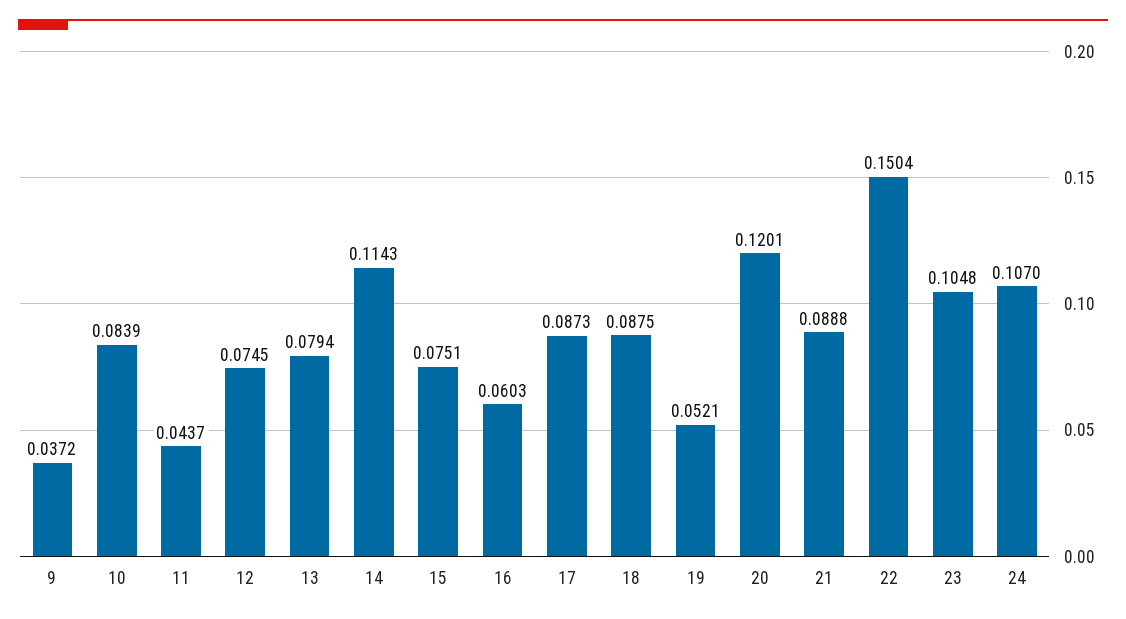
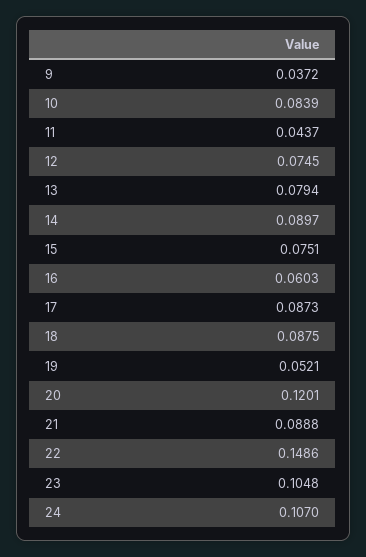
14: 0.1143 -> 0.0897
22: 0.1504 -> 0.1486

